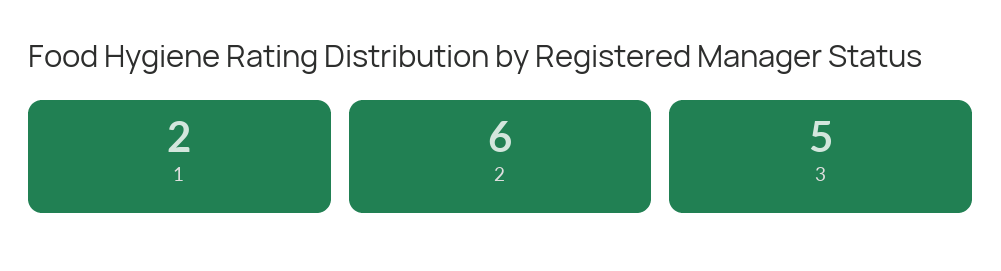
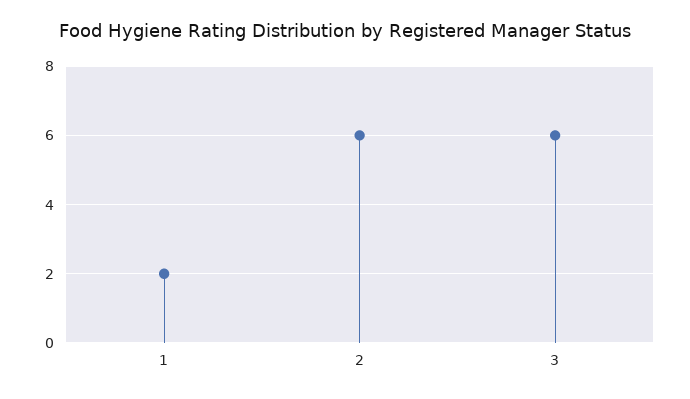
3: 5 -> 6

